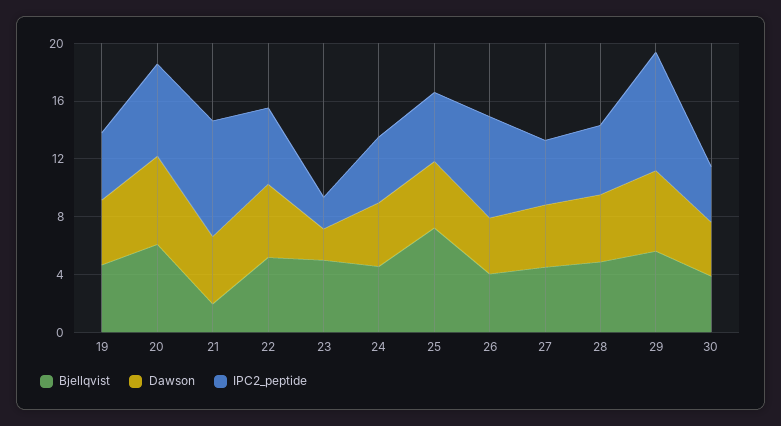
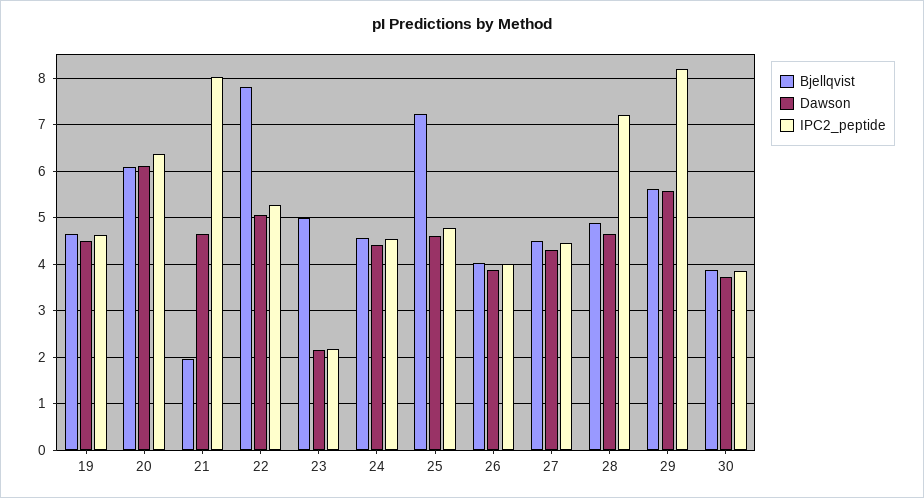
Bjellqvist, 22: 5 -> 7.8
IPC2_peptide, 26: 7 -> 4
IPC2_peptide, 28: 5 -> 7.2

